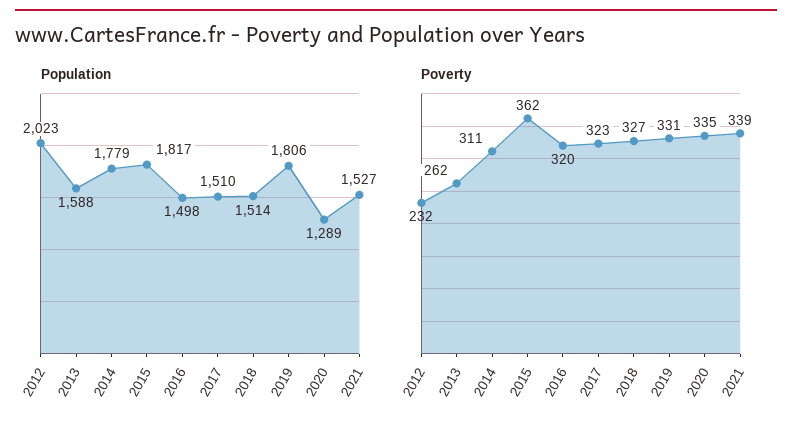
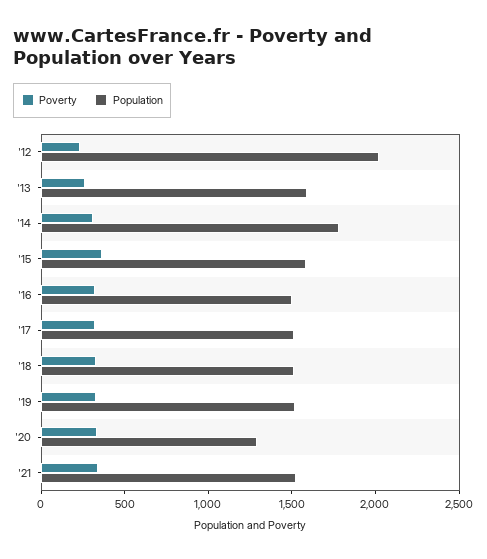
Population, 2015: 1817 -> 1600
Population, 2019: 1806 -> 1500

